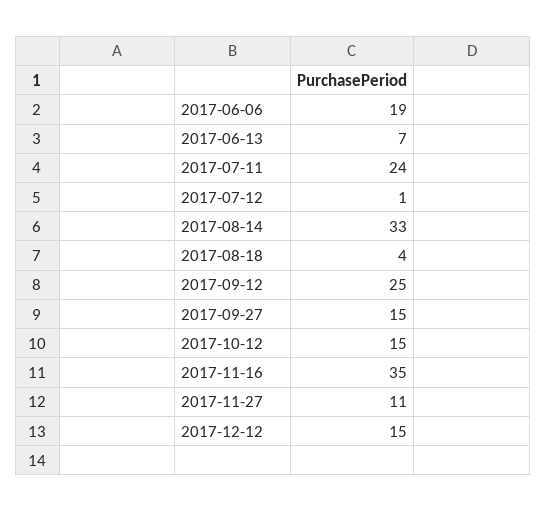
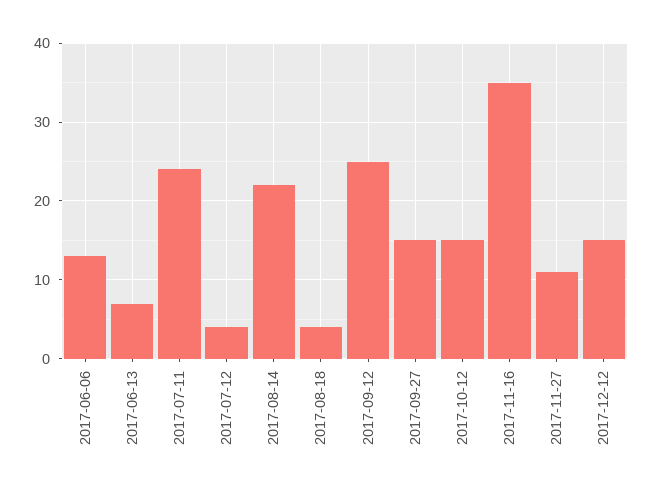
2017-06-06: 19 -> 13
2017-07-12: 1 -> 4
2017-08-14: 33 -> 22

